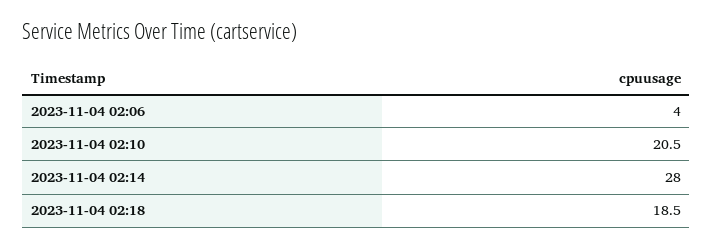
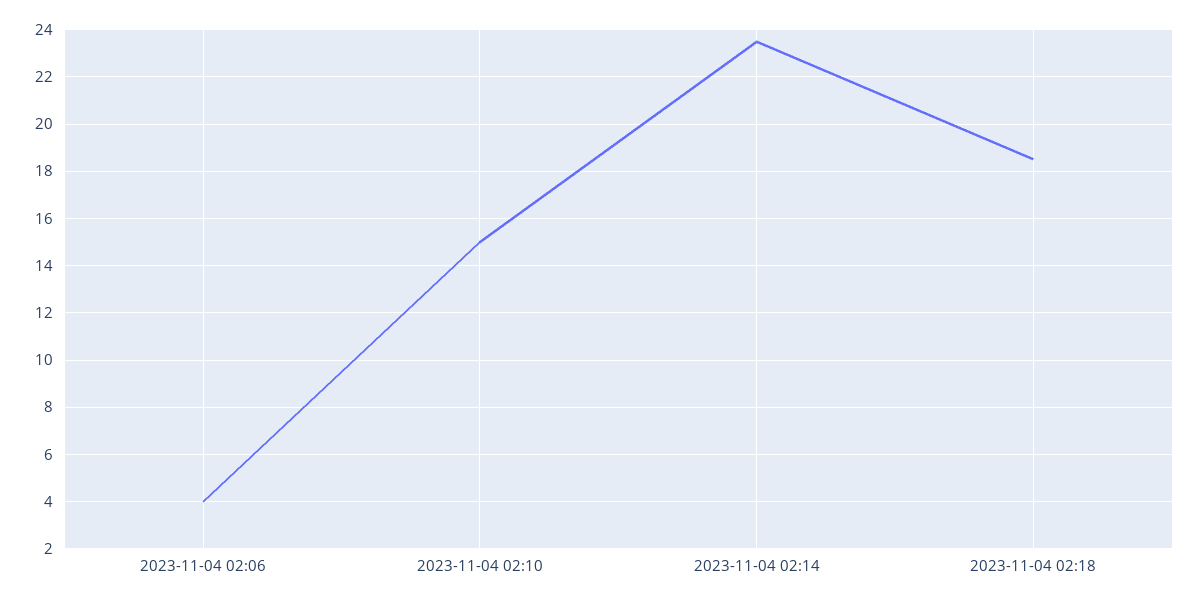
2023-11-04 02:10: 20.5 -> 15
2023-11-04 02:14: 28 -> 23.5

